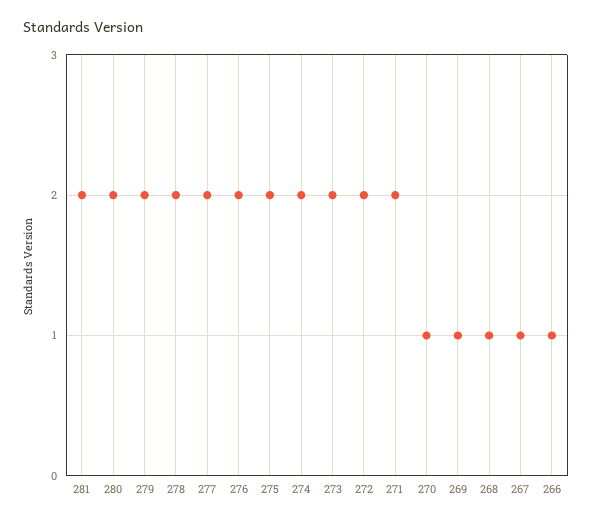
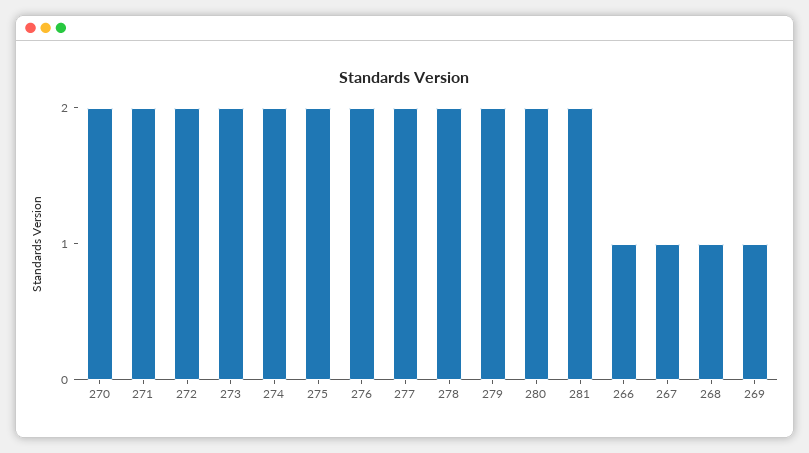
270: 1 -> 2

